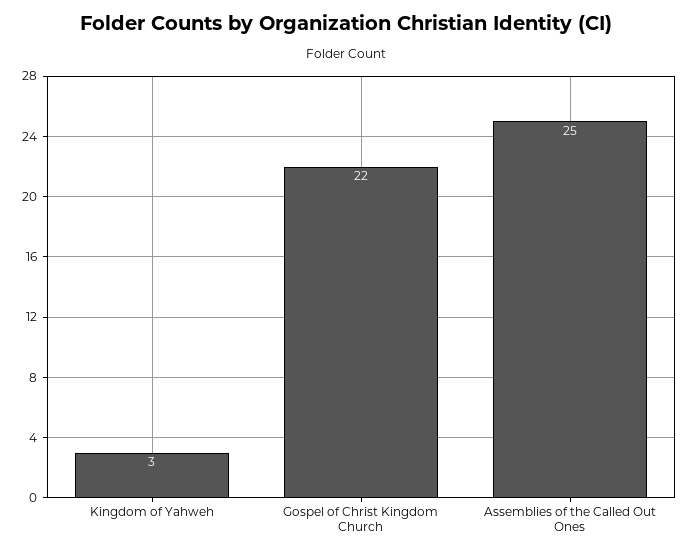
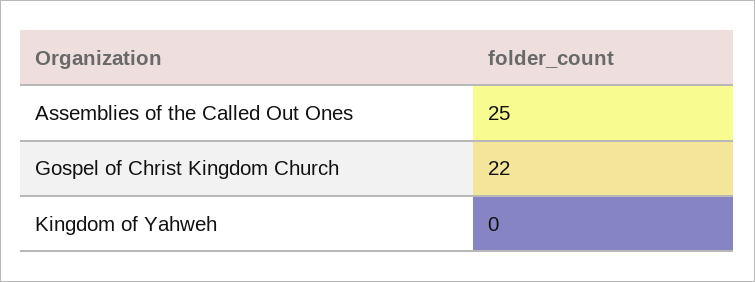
Kingdom of Yahweh: 3 -> 0

